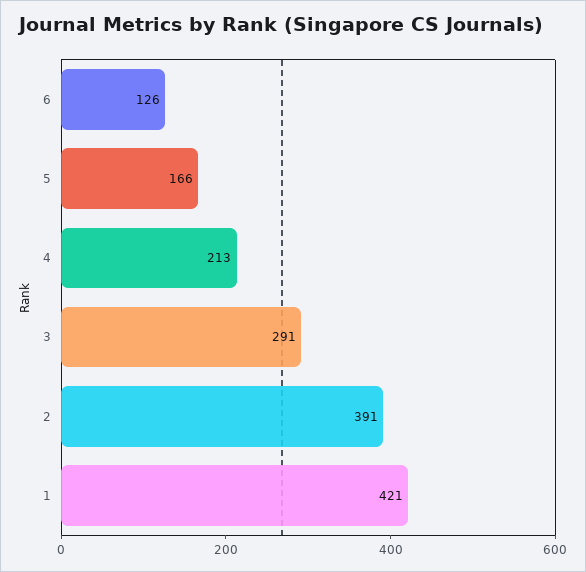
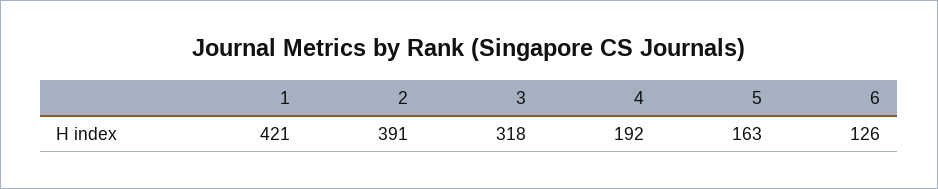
5: 166 -> 163
4: 213 -> 192
3: 291 -> 318

